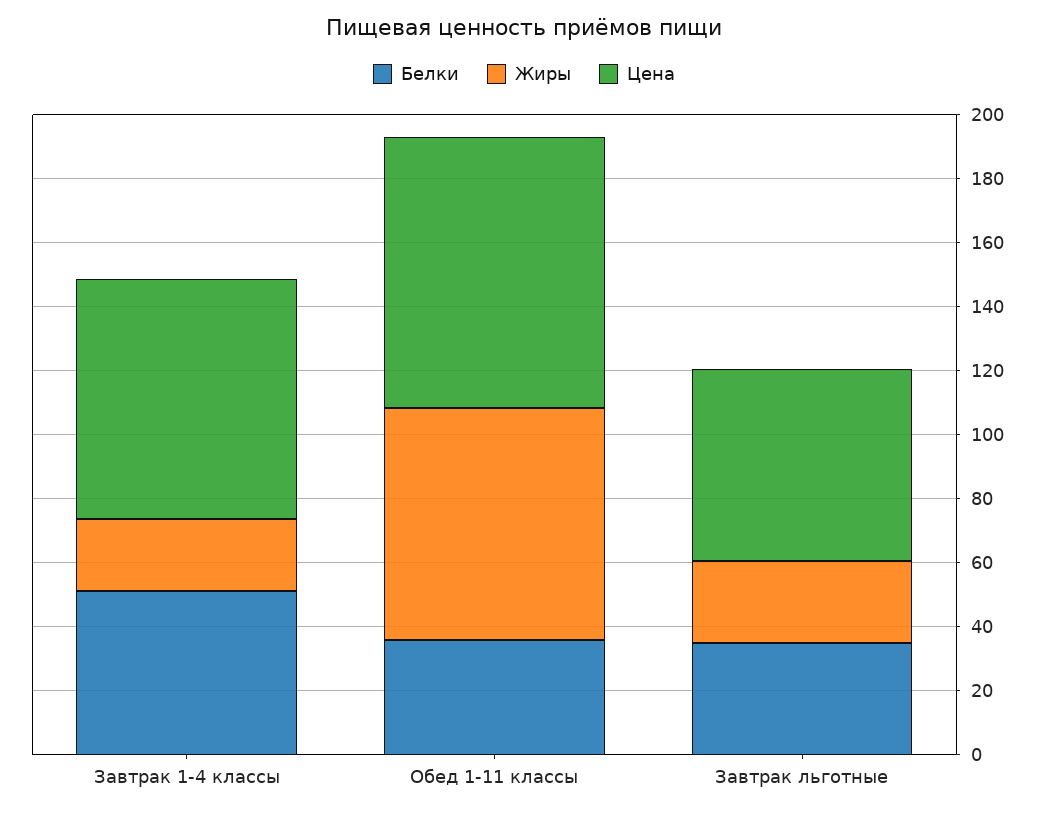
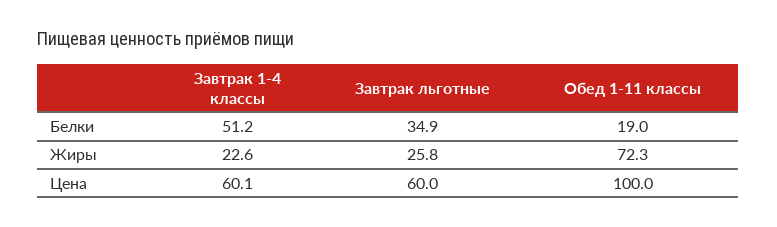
Цена, Завтрак 1-4 классы: 75 -> 60.1
Белки, Обед 1-11 классы: 35 -> 19
Цена, Обед 1-11 классы: 85 -> 100

